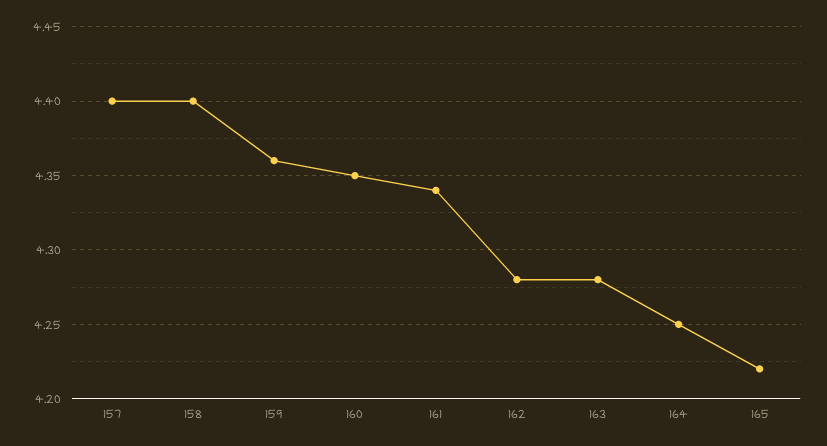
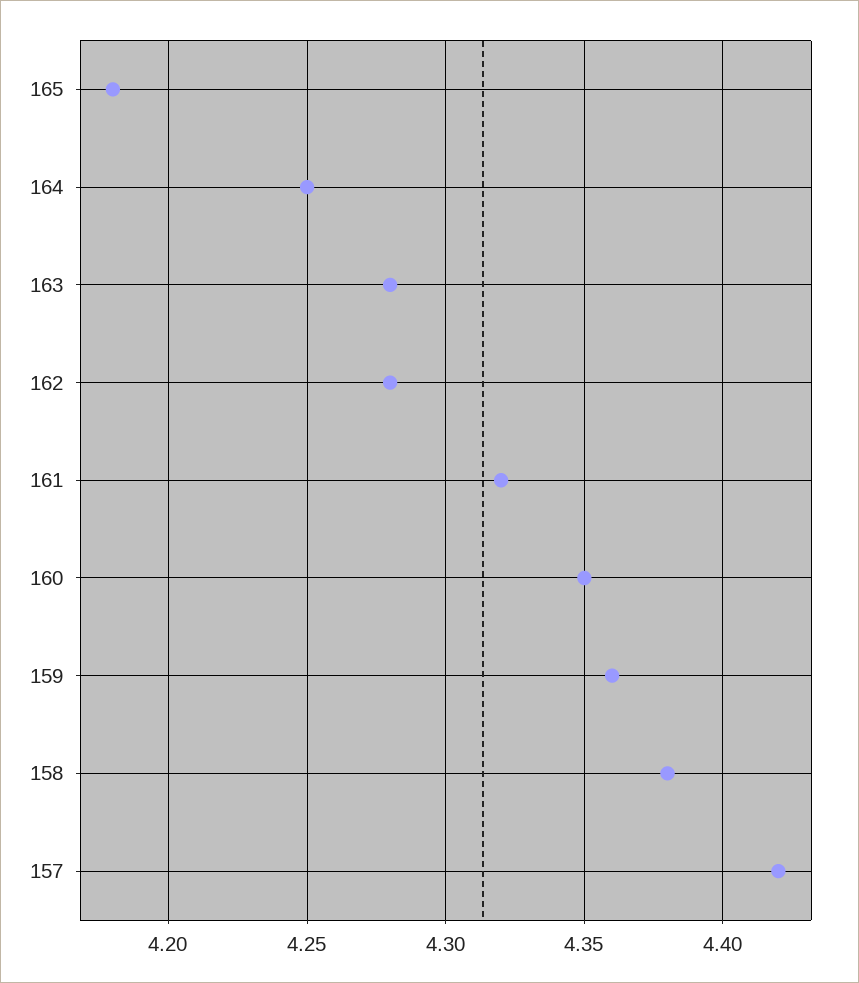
157: 4.4 -> 4.42
158: 4.4 -> 4.38
161: 4.34 -> 4.32
165: 4.22 -> 4.18

